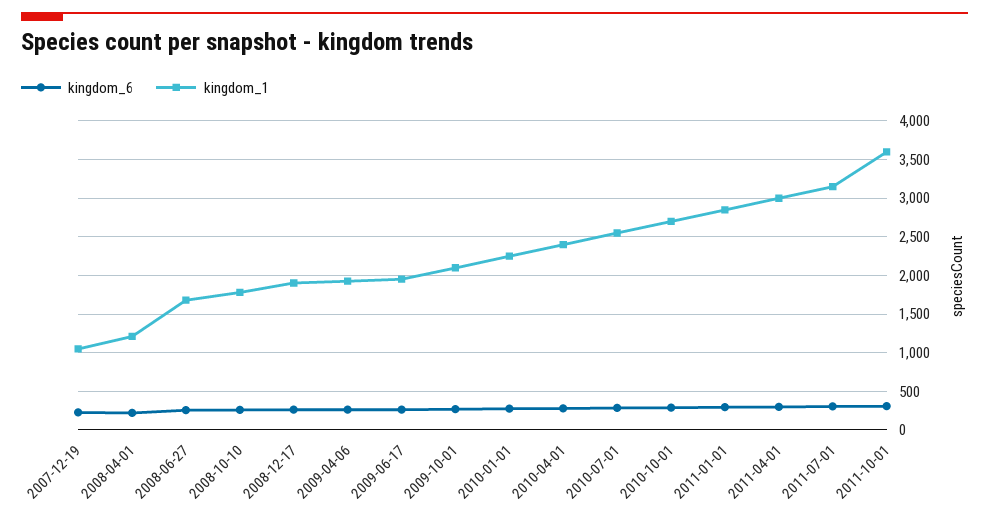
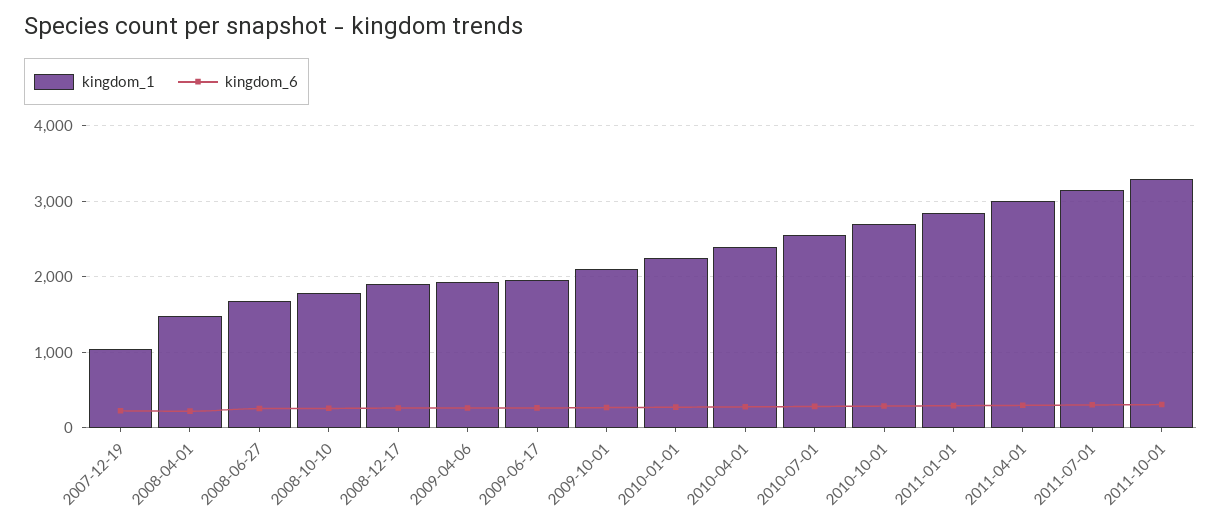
kingdom_1, 2008-04-01: 1200 -> 1500
kingdom_1, 2011-10-01: 3600 -> 3300

